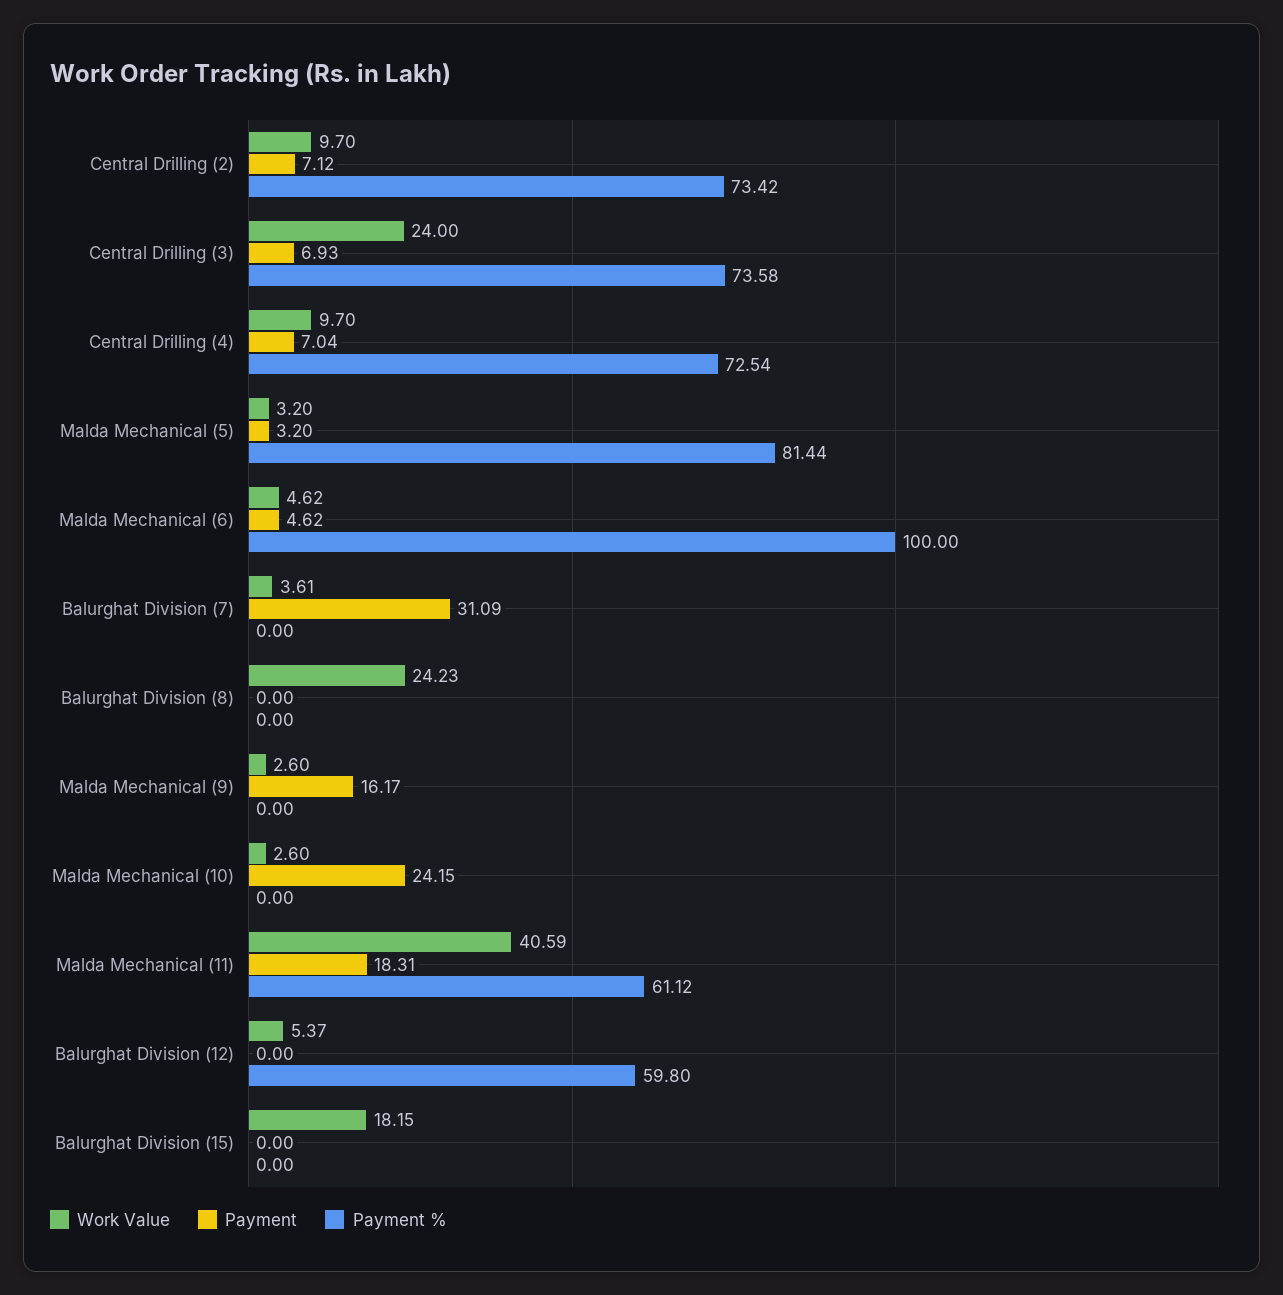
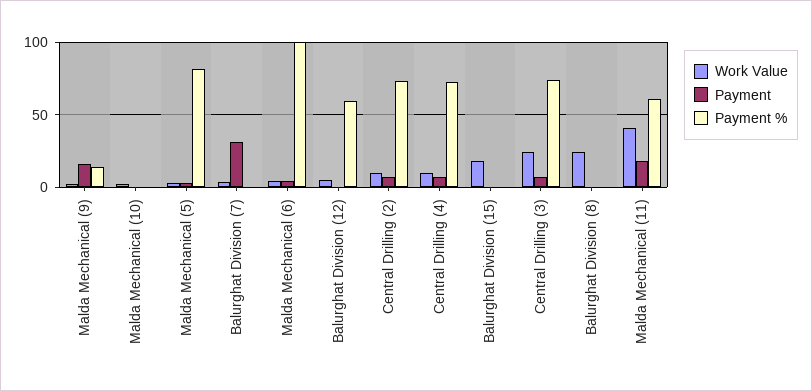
Payment %, Malda Mechanical (9): 0 -> 15
Payment, Malda Mechanical (10): 24.15 -> 0

